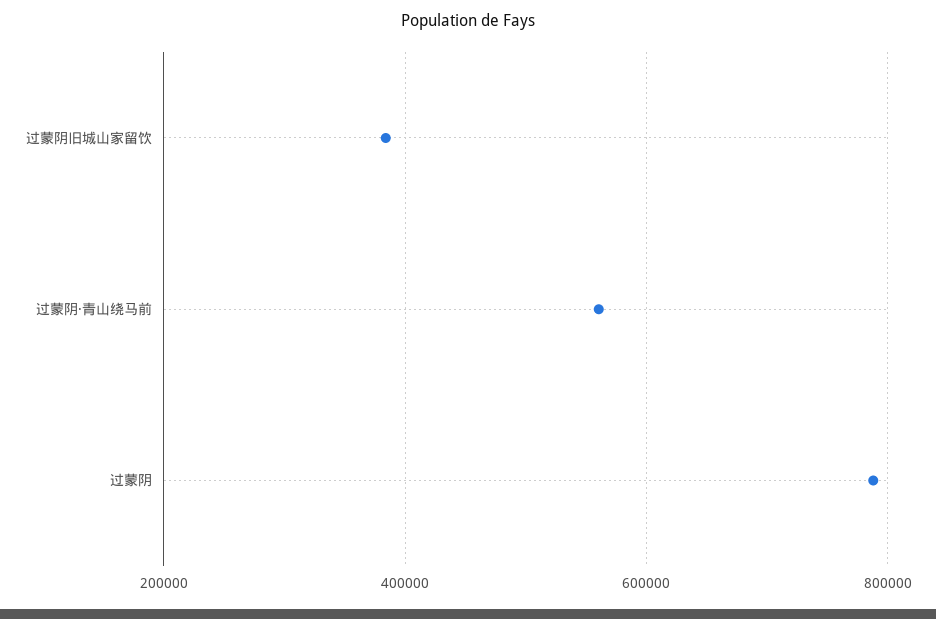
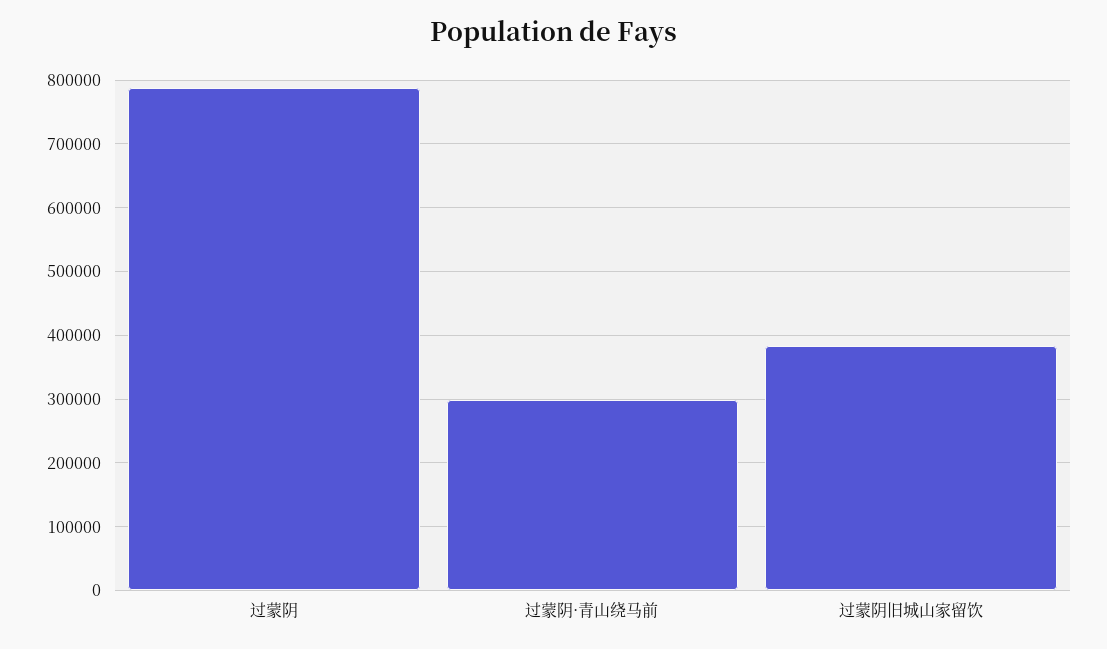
过蒙阴·青山绕马前: 560000 -> 300000

